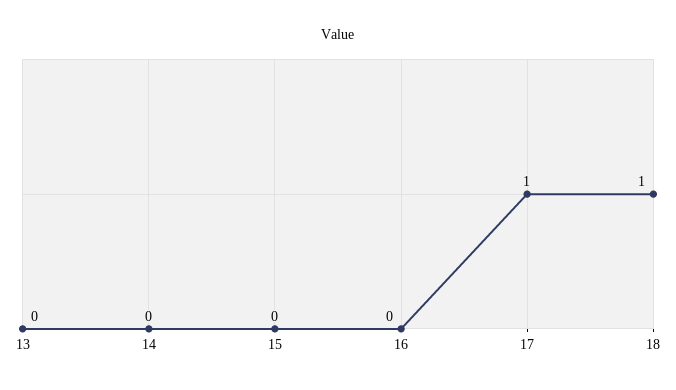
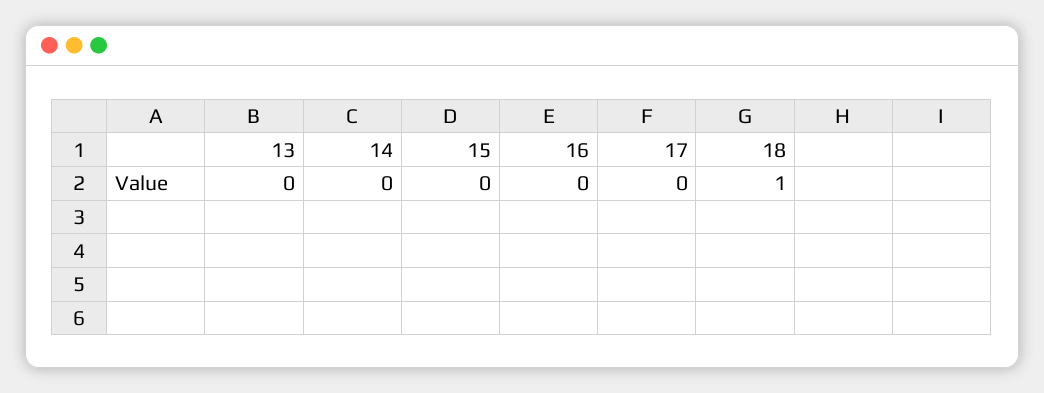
17: 1 -> 0

